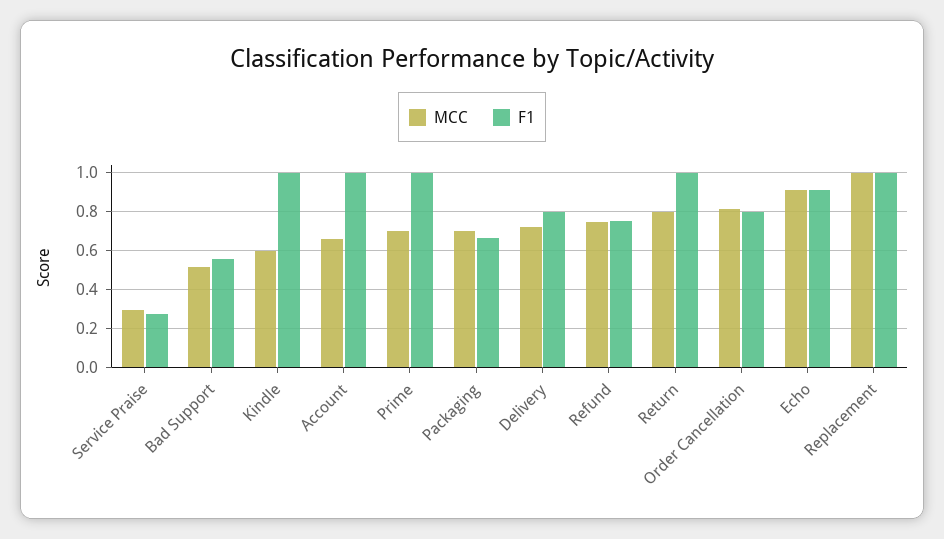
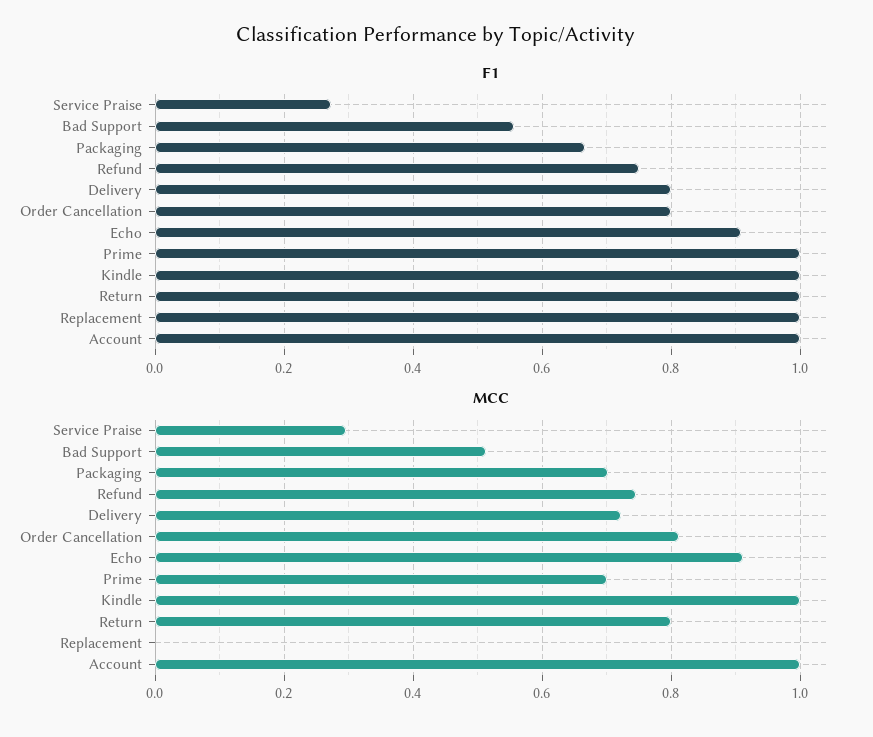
MCC, Kindle: 0.6 -> 1
MCC, Account: 0.65 -> 1
MCC, Replacement: 1 -> 0

